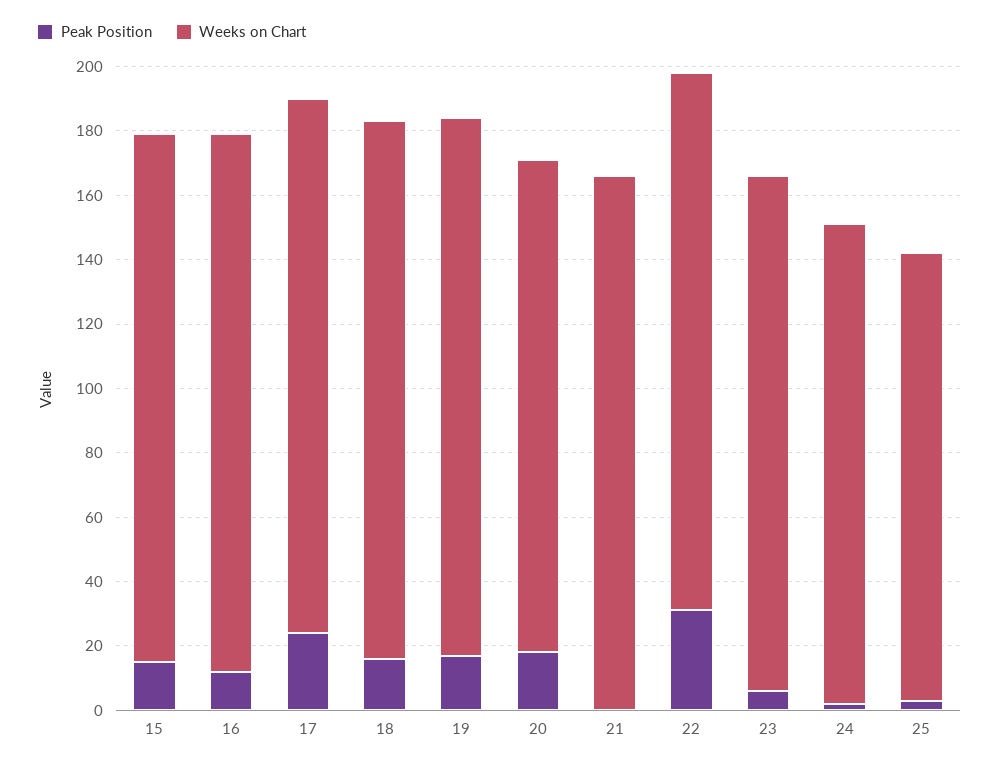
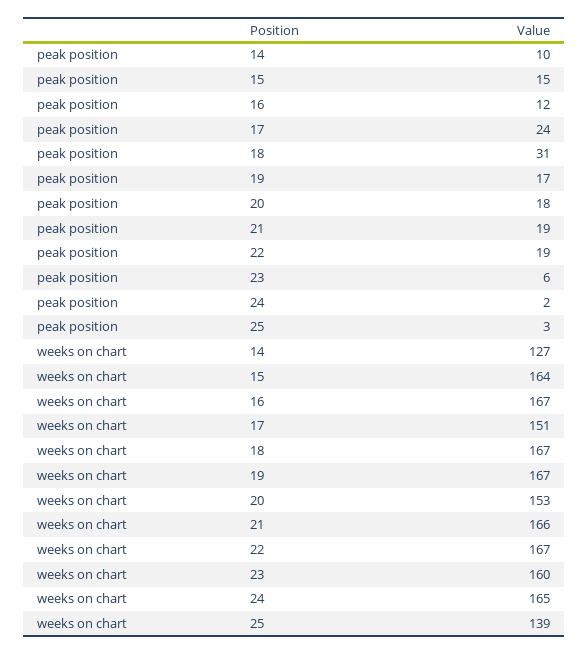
Weeks on Chart, 17: 165 -> 151
Peak Position, 18: 15 -> 31
Peak Position, 21: 0 -> 19
Peak Position, 22: 30 -> 19
Weeks on Chart, 24: 150 -> 165
Peak Position, 14: none -> 10
Weeks on Chart, 14: none -> 127

